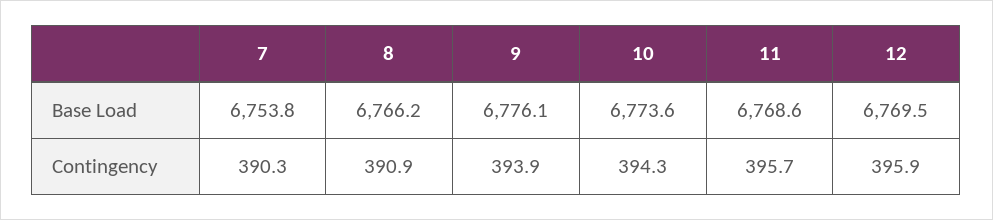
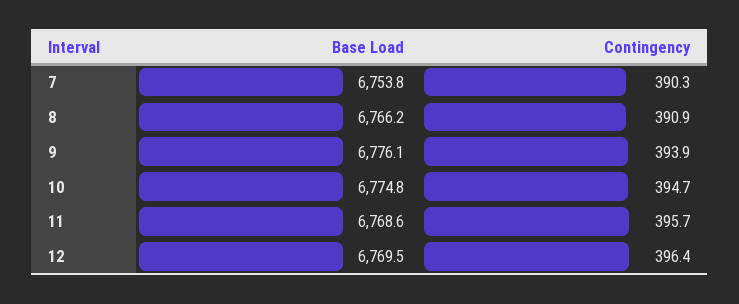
10, Base Load: 6773.6 -> 6774.8
10, Contingency: 394.3 -> 394.7
12, Contingency: 395.9 -> 396.4

